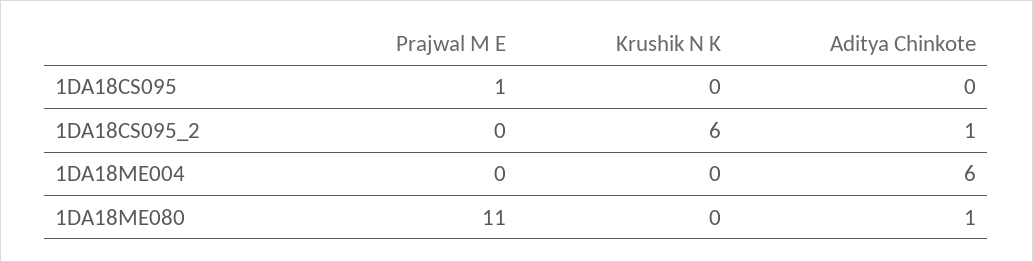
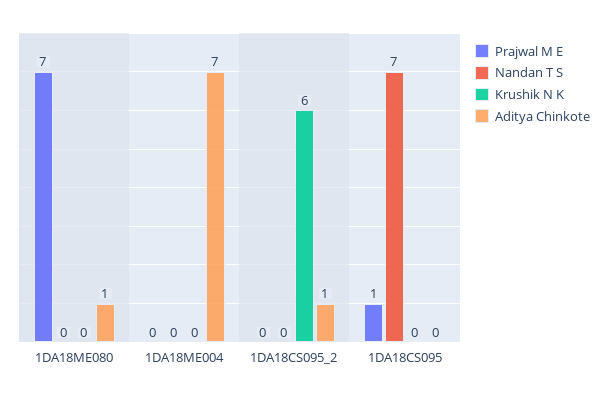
Aditya Chinkote, 1DA18ME004: 6 -> 7
Prajwal M E, 1DA18ME080: 11 -> 7
Nandan T S, 1DA18ME080: none -> 0
Nandan T S, 1DA18ME004: none -> 0
Nandan T S, 1DA18CS095_2: none -> 0
Nandan T S, 1DA18CS095: none -> 7

